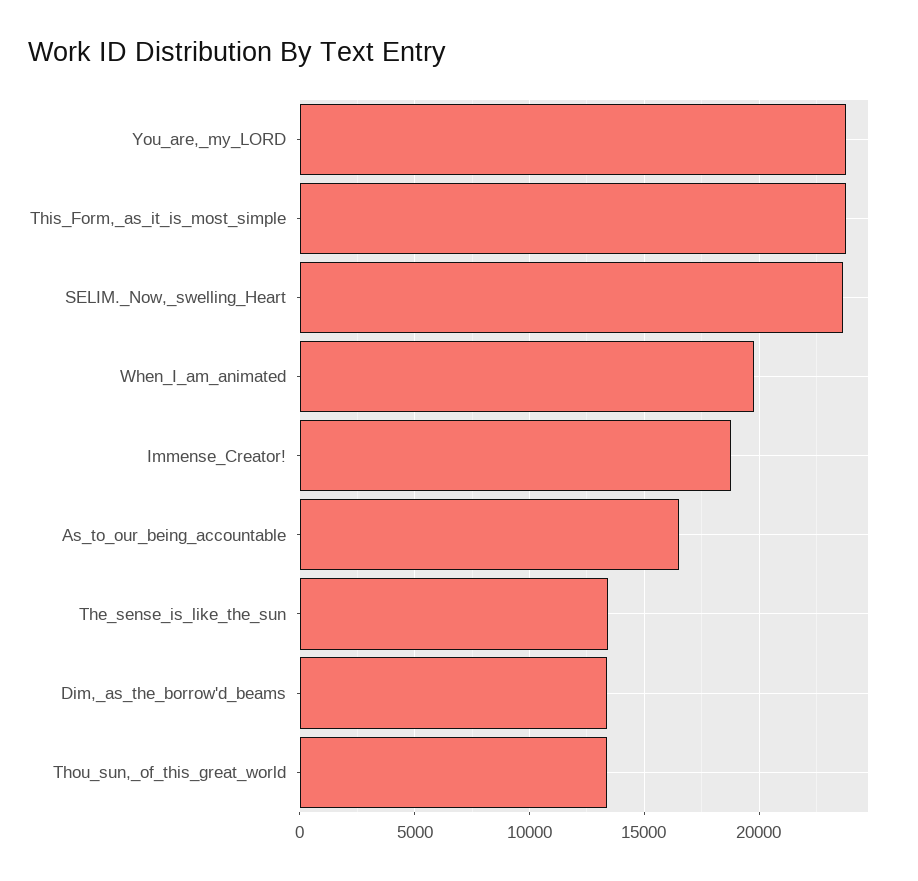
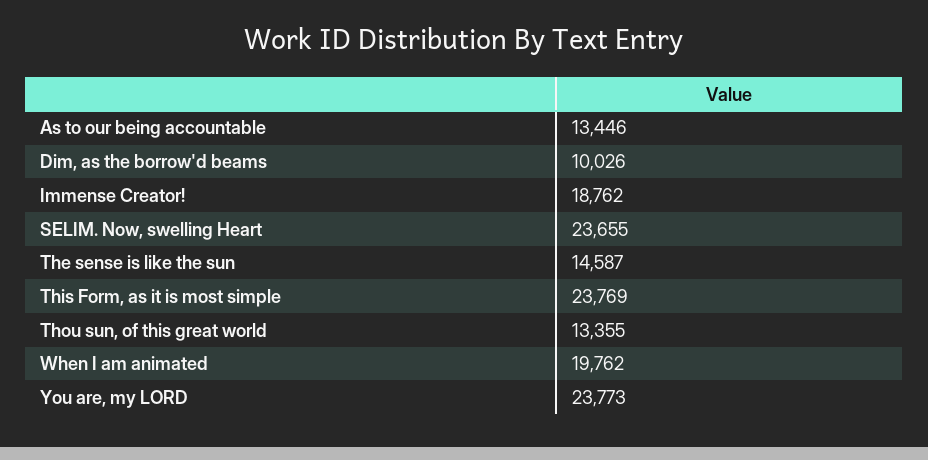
As_to_our_being_accountable: 16500 -> 13446
The_sense_is_like_the_sun: 13500 -> 14587
Dim,_as_the_borrow'd_beams: 13500 -> 10026

